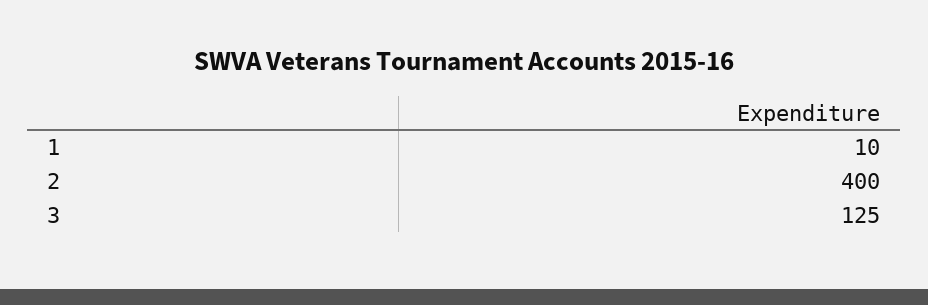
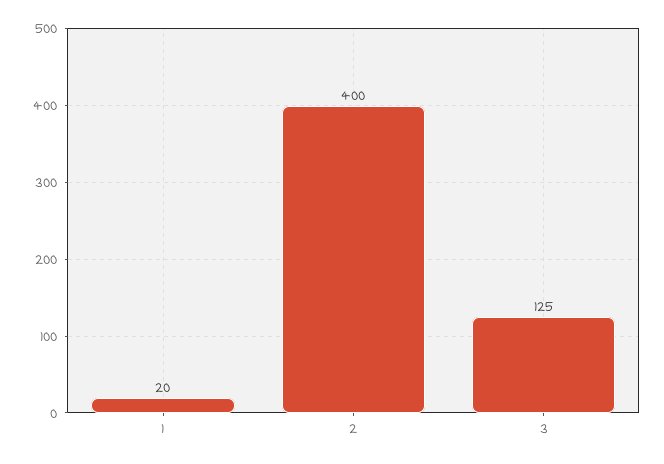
1: 10 -> 20

